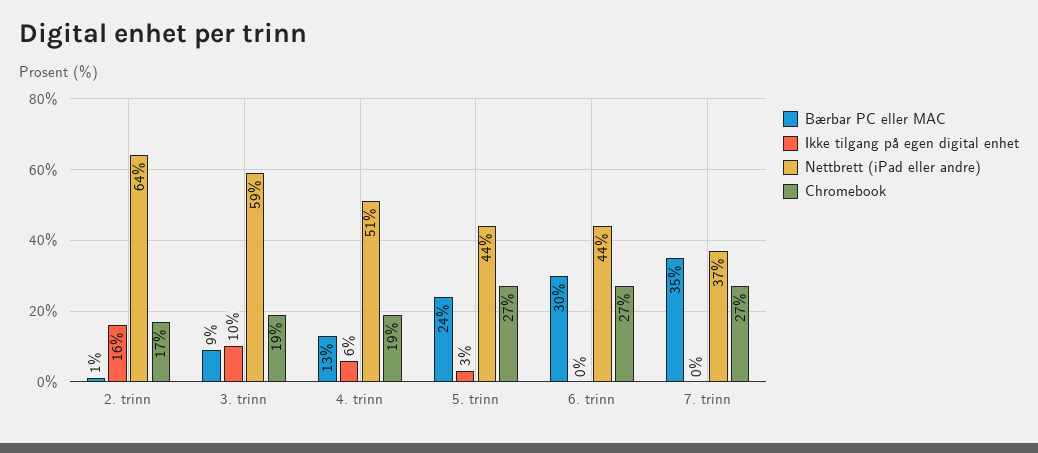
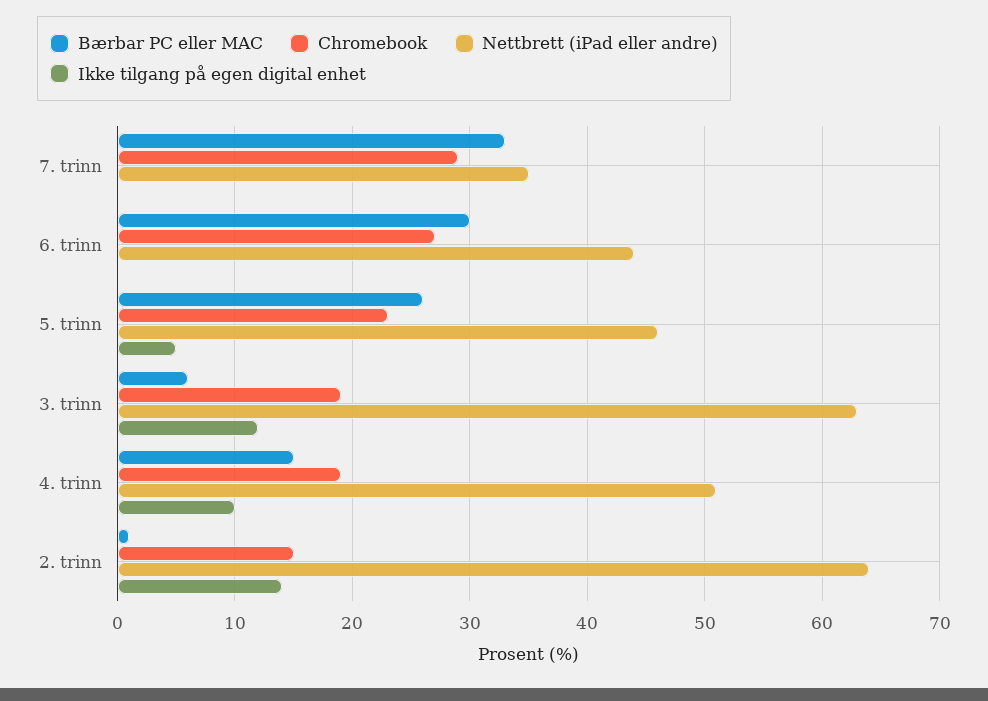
Ikke tilgang på egen digital enhet, 2. trinn: 16 -> 14
Chromebook, 2. trinn: 17 -> 15
Bærbar PC eller MAC, 3. trinn: 9 -> 6
Ikke tilgang på egen digital enhet, 3. trinn: 10 -> 12
Nettbrett (iPad eller andre), 3. trinn: 59 -> 63
Bærbar PC eller MAC, 4. trinn: 13 -> 15
Ikke tilgang på egen digital enhet, 4. trinn: 6 -> 10
Bærbar PC eller MAC, 5. trinn: 24 -> 26
Ikke tilgang på egen digital enhet, 5. trinn: 3 -> 5
Nettbrett (iPad eller andre), 5. trinn: 44 -> 46
Chromebook, 5. trinn: 27 -> 23
Bærbar PC eller MAC, 7. trinn: 35 -> 33
Nettbrett (iPad eller andre), 7. trinn: 37 -> 35
Chromebook, 7. trinn: 27 -> 29

